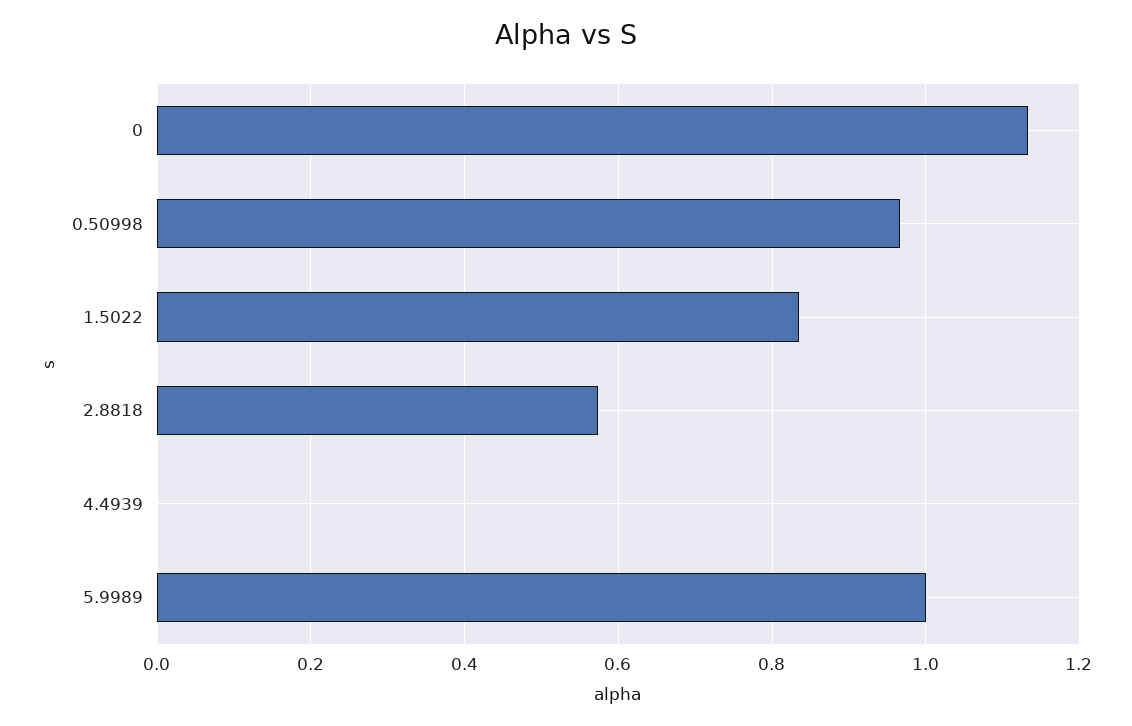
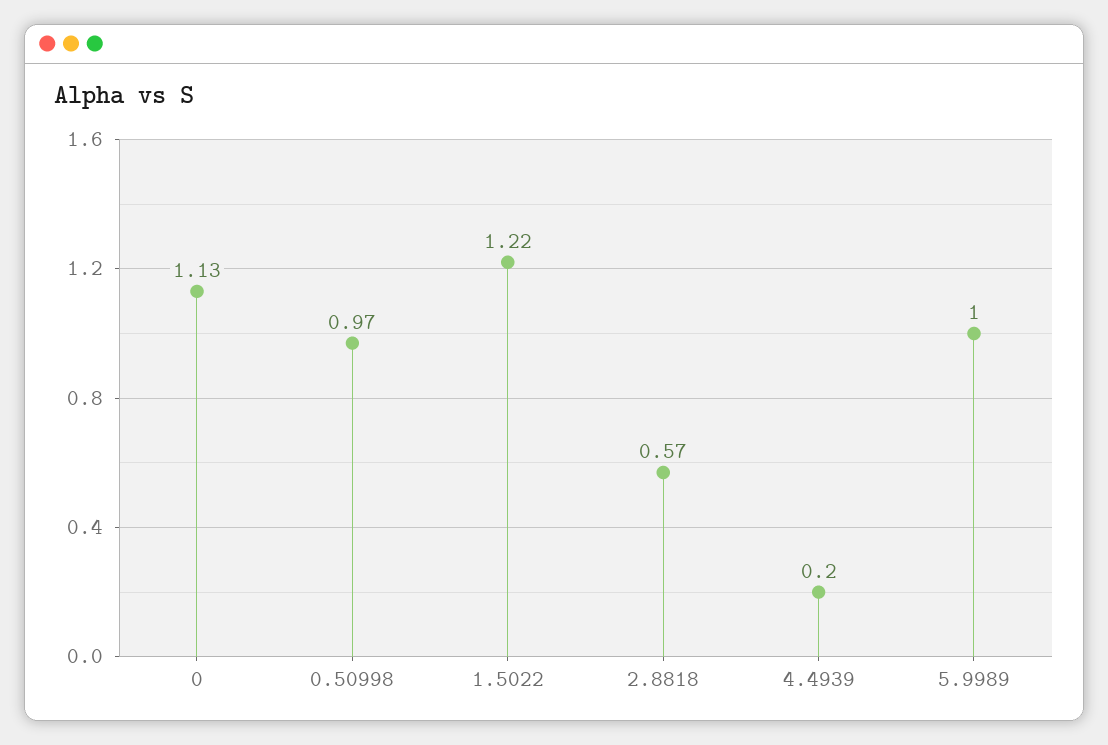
1.5022: 0.84 -> 1.22
4.4939: 0 -> 0.2

